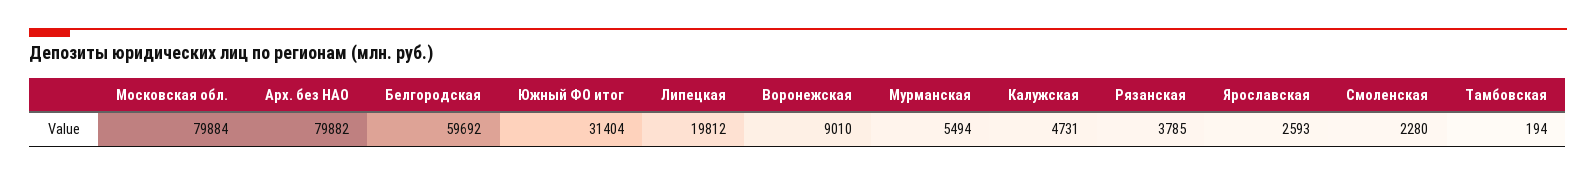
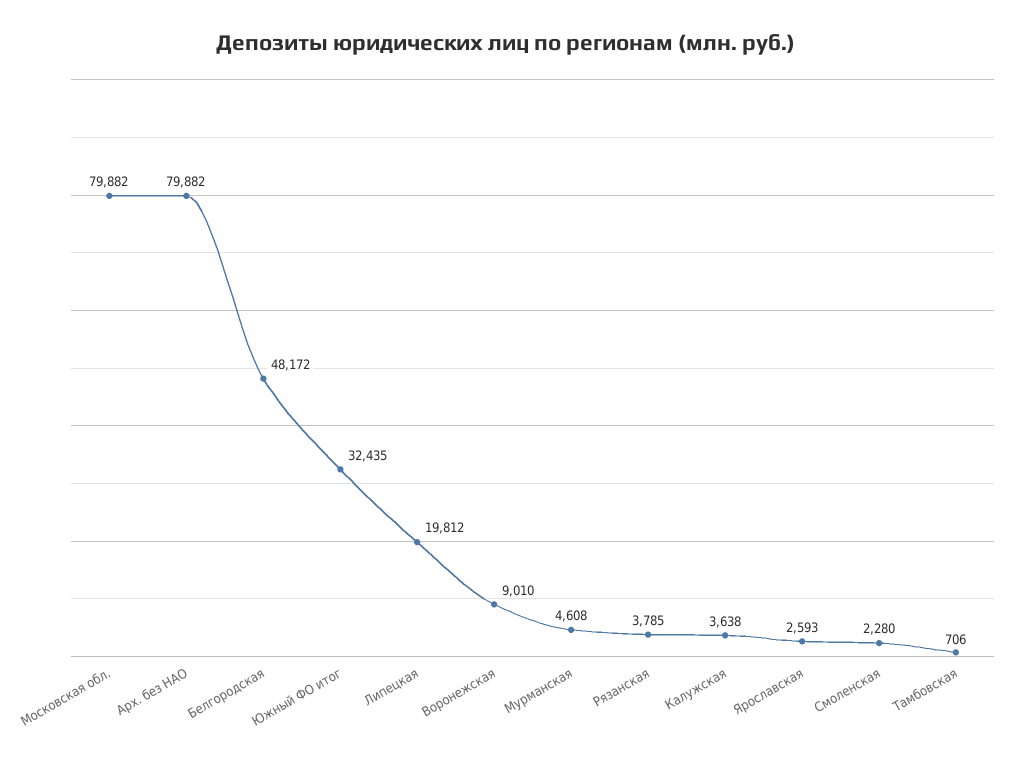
Московская обл.: 79884 -> 79882
Белгородская: 59692 -> 48172
Южный ФО итог: 31404 -> 32435
Мурманская: 5494 -> 4608
Калужская: 4731 -> 3638
Тамбовская: 194 -> 706

